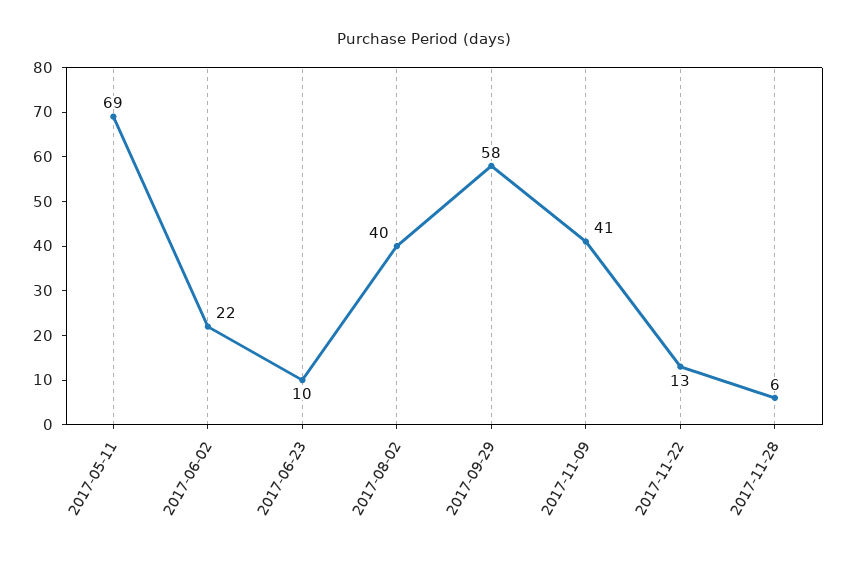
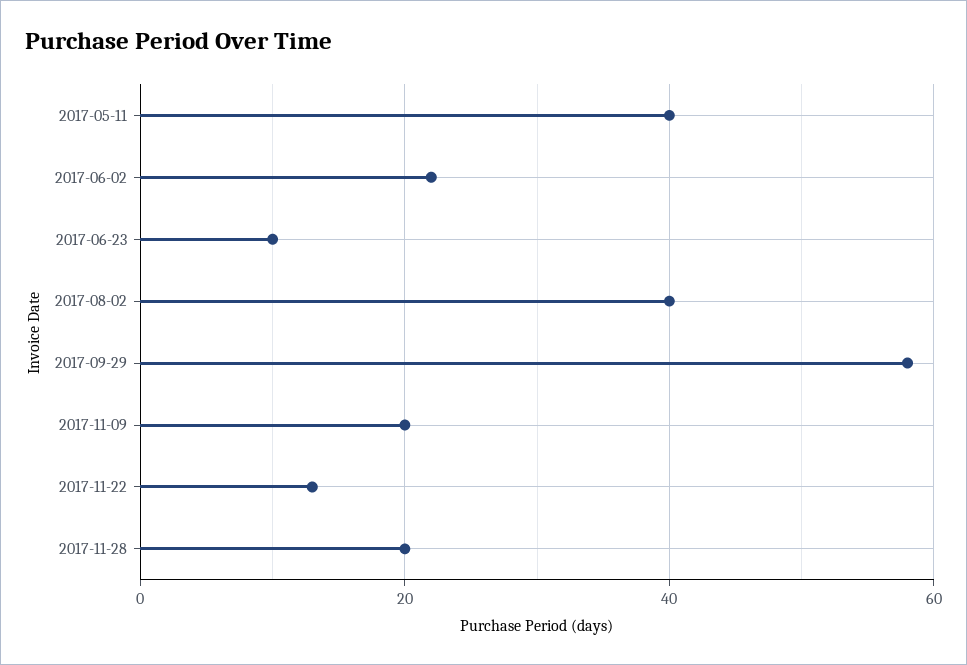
2017-05-11: 69 -> 40
2017-11-09: 41 -> 20
2017-11-28: 6 -> 20

